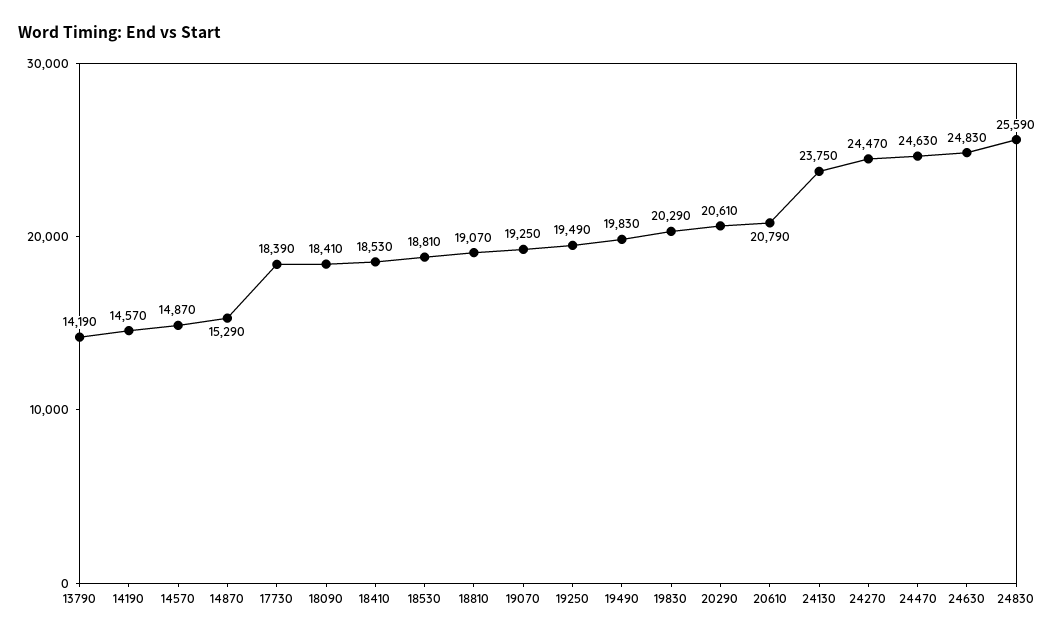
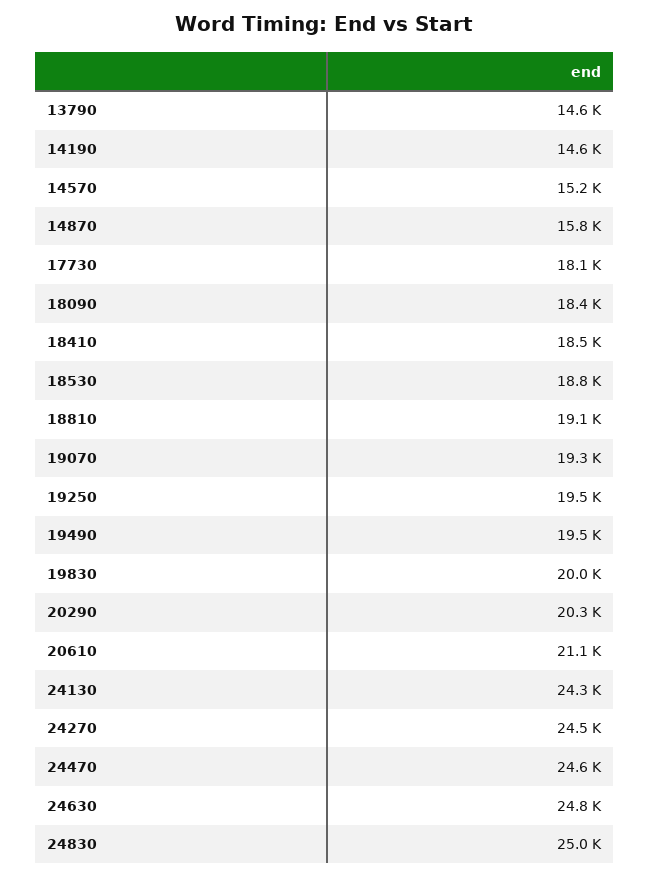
13790: 14190 -> 14600
14570: 14870 -> 15200
14870: 15290 -> 15800
17730: 18390 -> 18100
19490: 19830 -> 19500
19830: 20290 -> 20000
20290: 20610 -> 20300
20610: 20790 -> 21100
24130: 23750 -> 24300
24830: 25590 -> 25000

